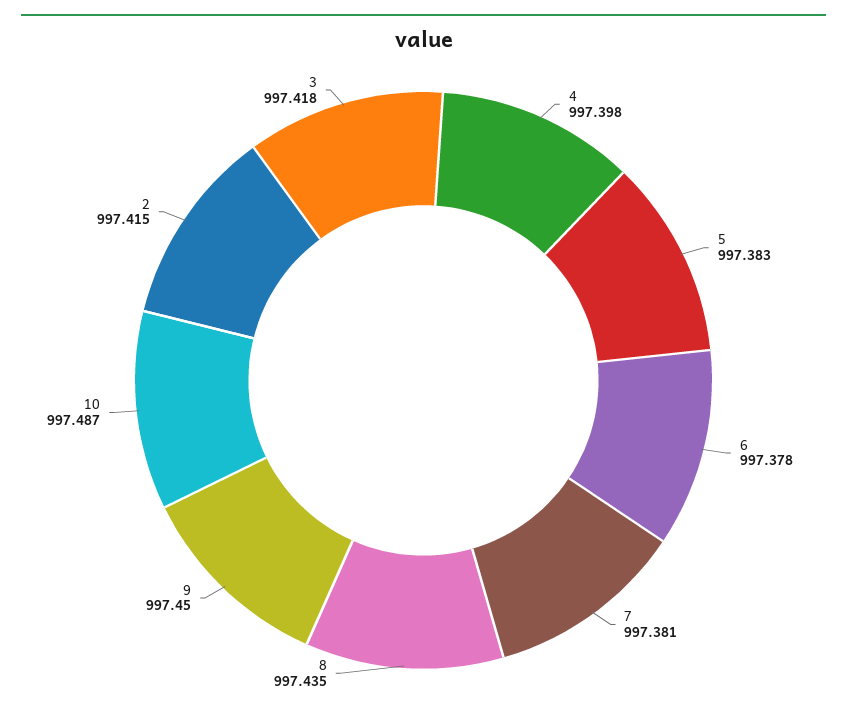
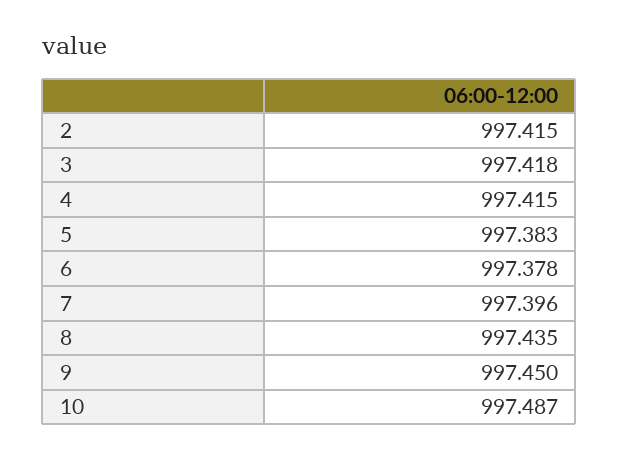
4: 997.398 -> 997.415
7: 997.381 -> 997.396

